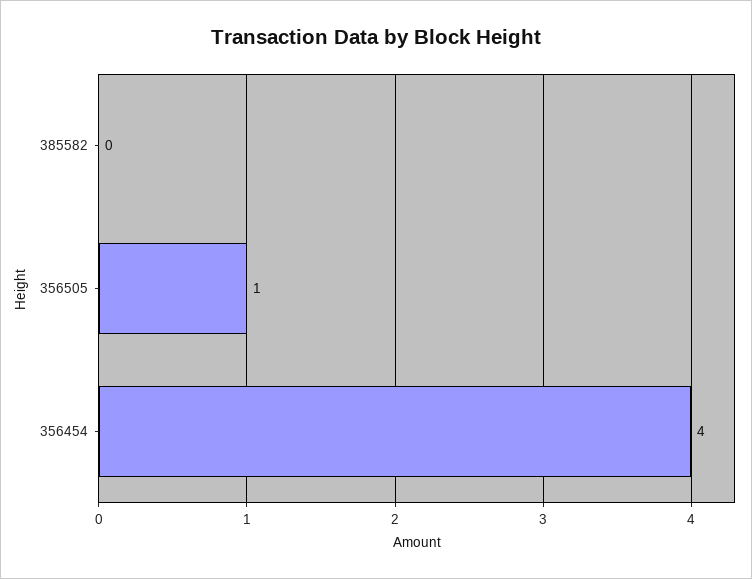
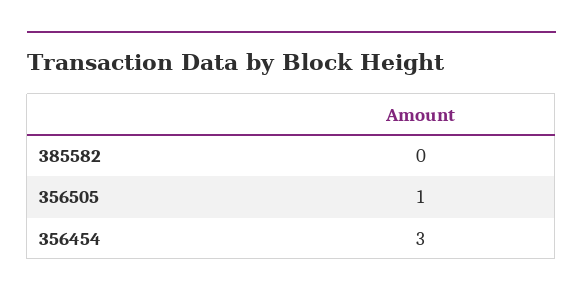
356454: 4 -> 3

